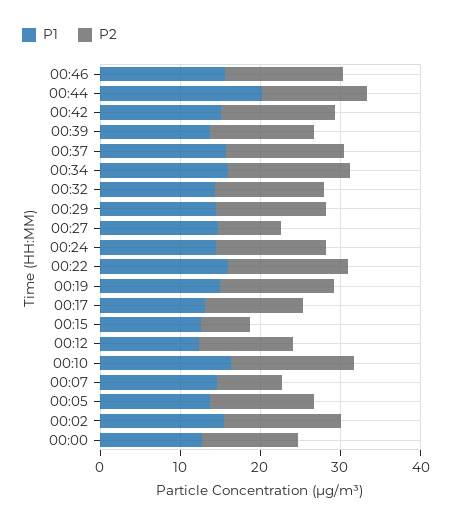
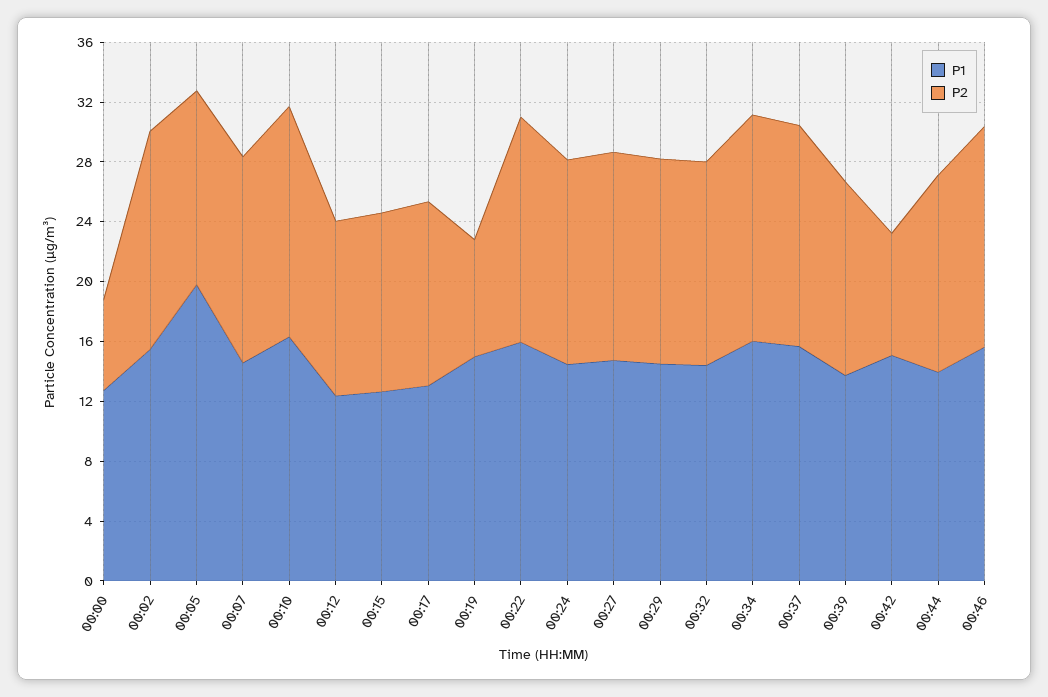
P1, 00:44: 20 -> 14
P2, 00:42: 14 -> 8
P2, 00:27: 8 -> 14
P2, 00:19: 14 -> 8
P2, 00:15: 6 -> 12
P2, 00:07: 8 -> 14
P1, 00:05: 14 -> 20
P2, 00:00: 12 -> 6

